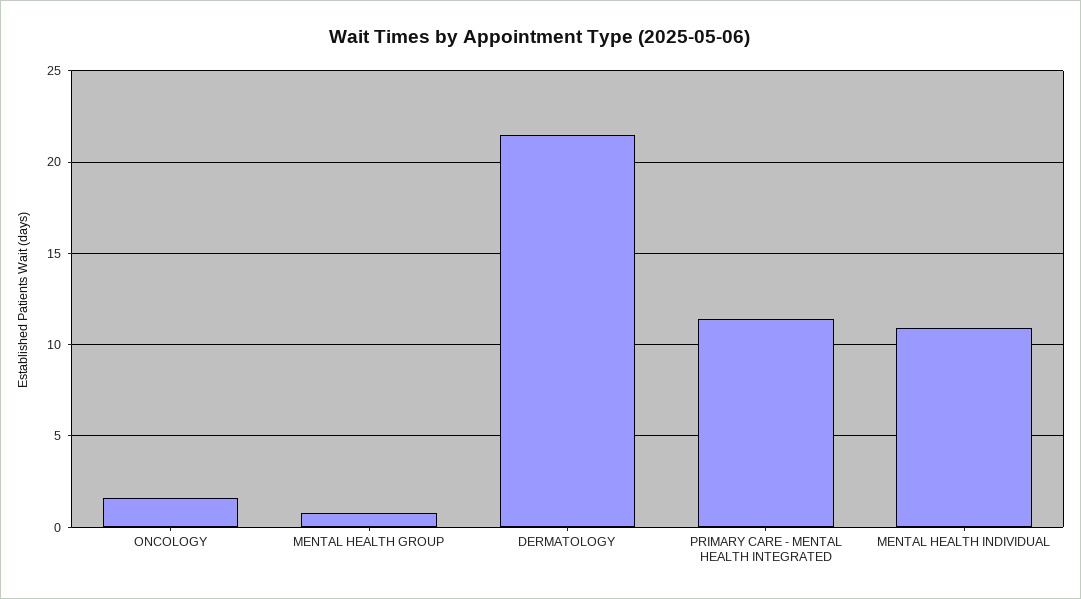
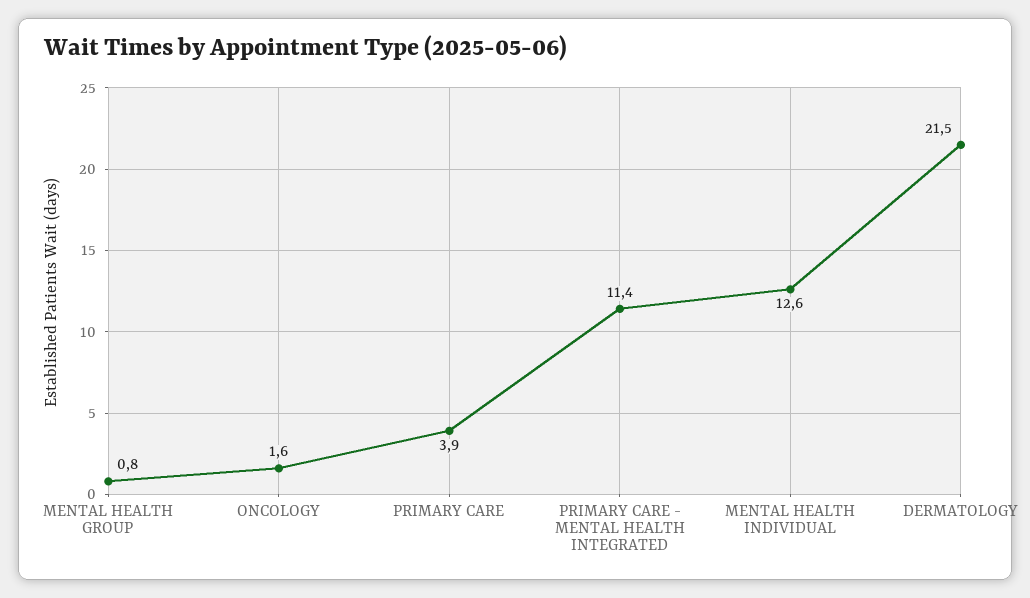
MENTAL HEALTH INDIVIDUAL: 11 -> 12.6
PRIMARY CARE: none -> 3.9

